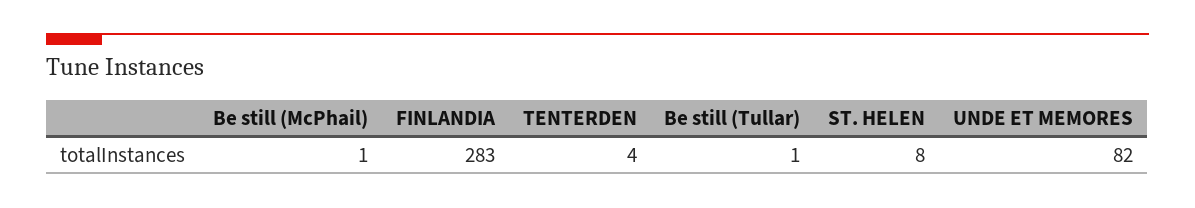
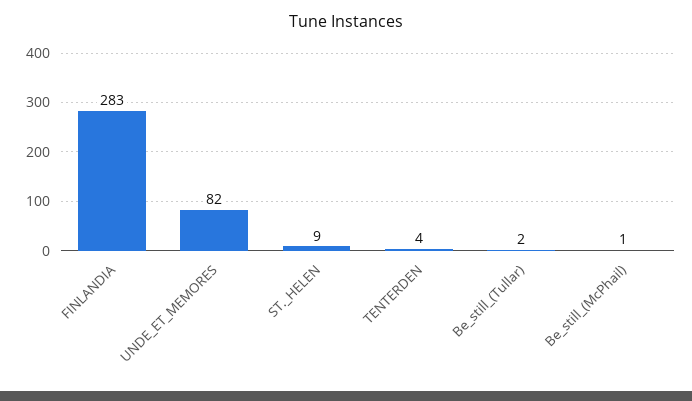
Be still (Tullar): 1 -> 2
ST. HELEN: 8 -> 9

